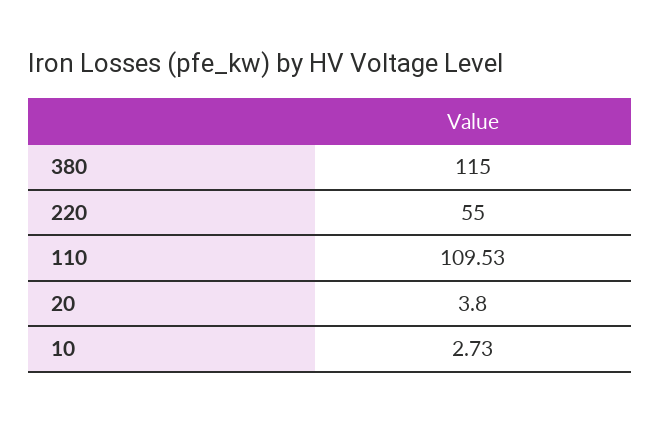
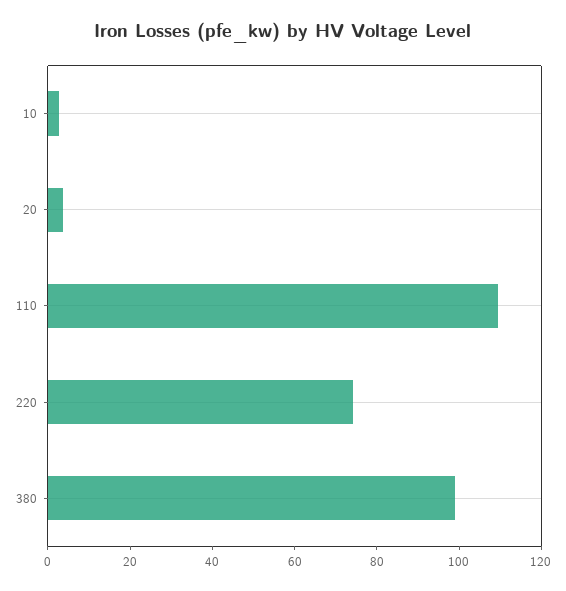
380: 115 -> 100
220: 55 -> 75

